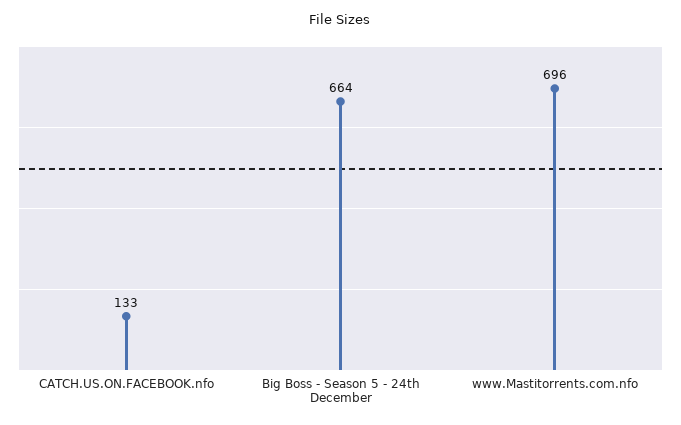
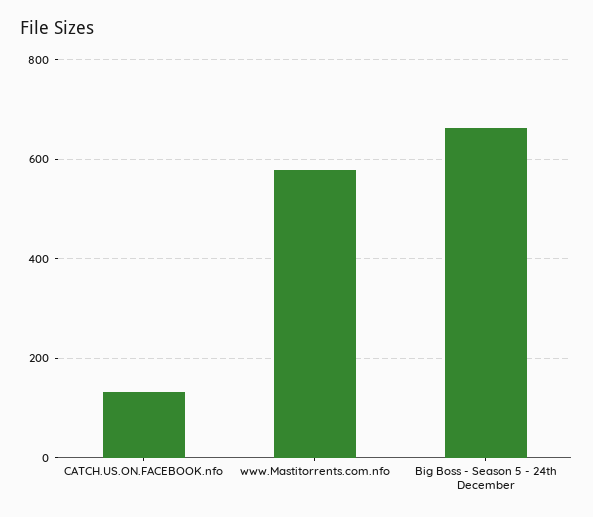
www.Mastitorrents.com.nfo: 696 -> 580

